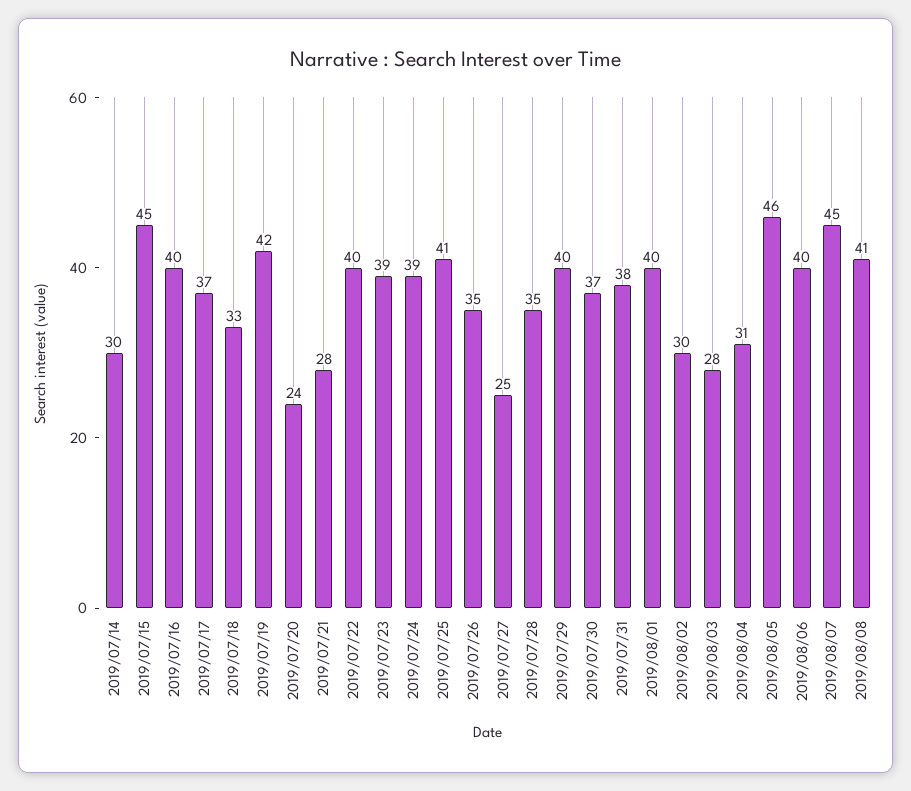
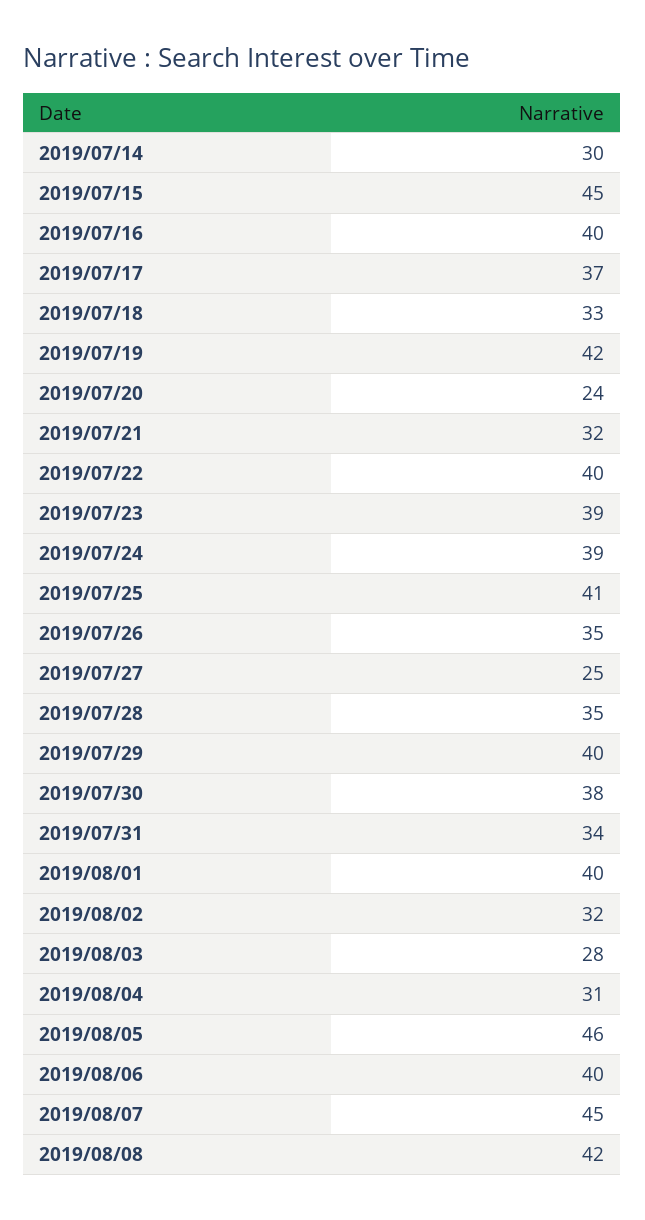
2019/07/21: 28 -> 32
2019/07/30: 37 -> 38
2019/07/31: 38 -> 34
2019/08/02: 30 -> 32
2019/08/08: 41 -> 42

